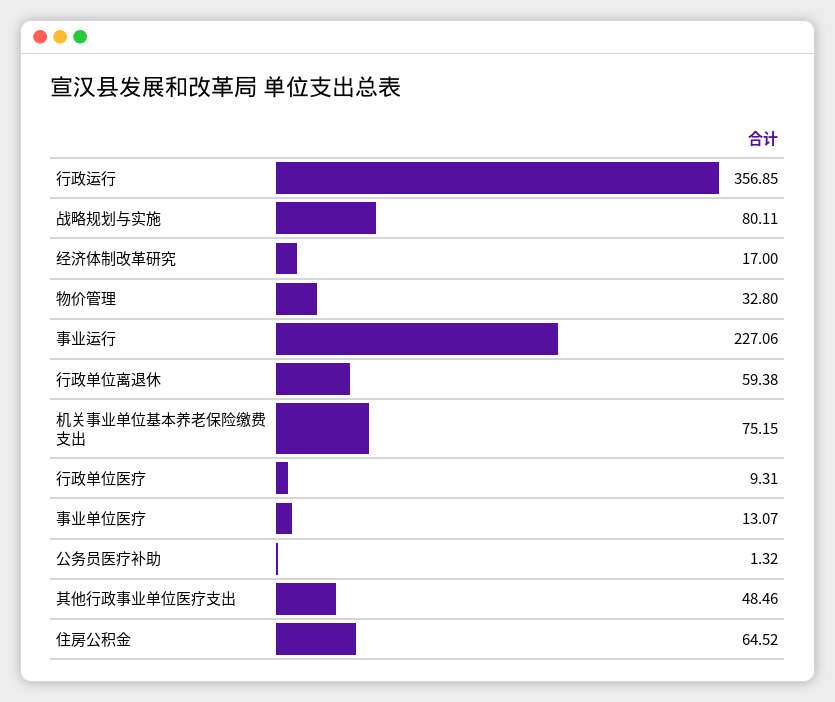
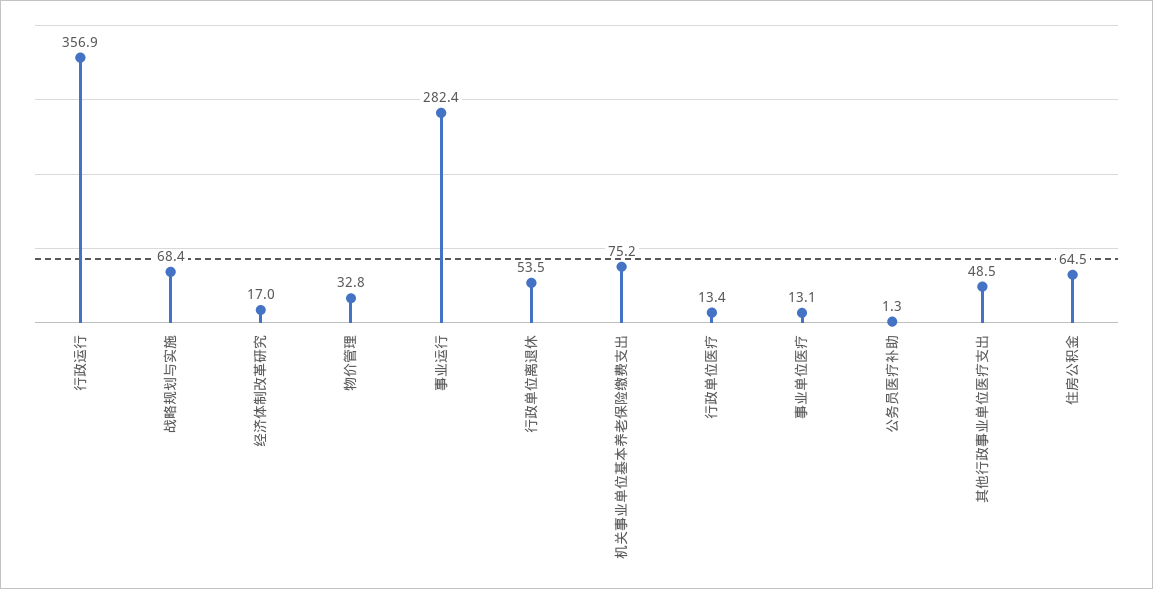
战略规划与实施: 80.11 -> 68.4
事业运行: 227.06 -> 282.4
行政单位离退休: 59.38 -> 53.5
行政单位医疗: 9.31 -> 13.4

